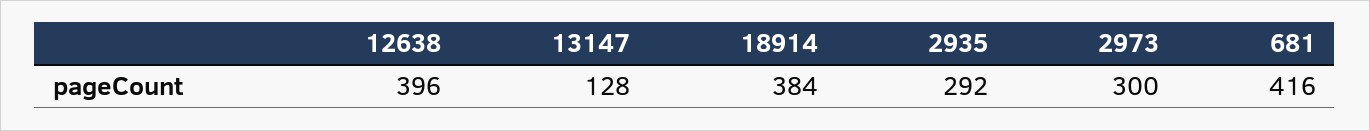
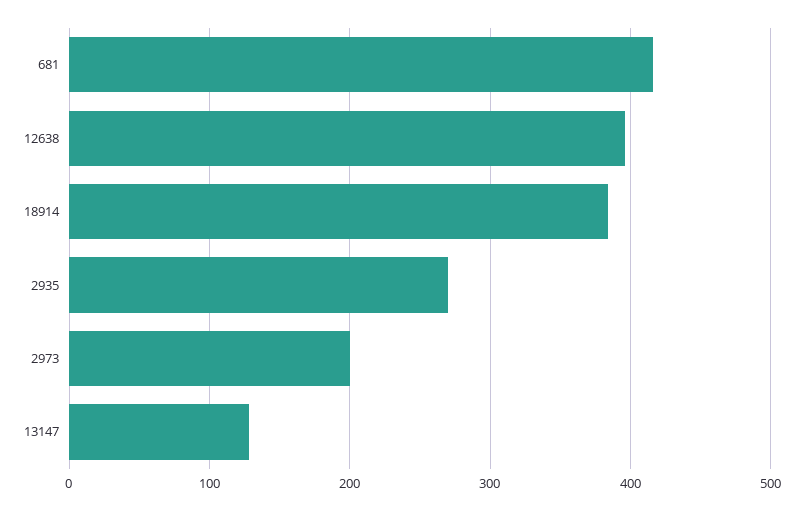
2935: 292 -> 270
2973: 300 -> 200

